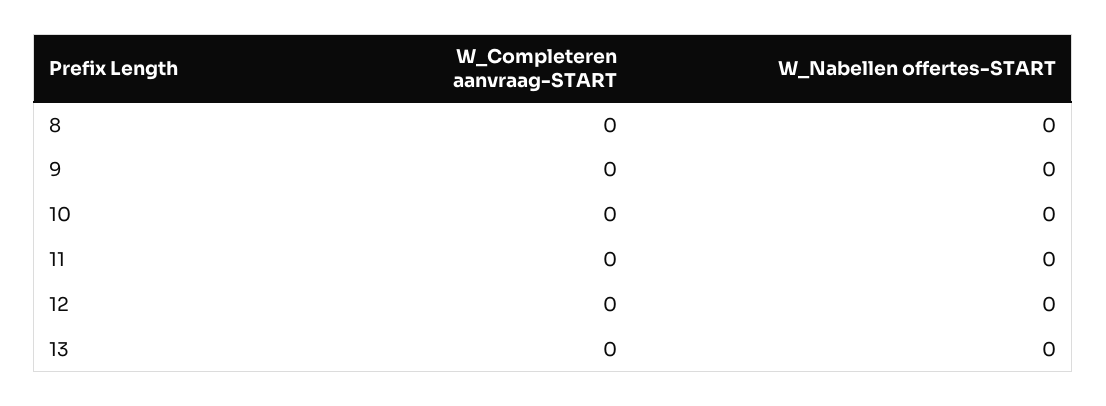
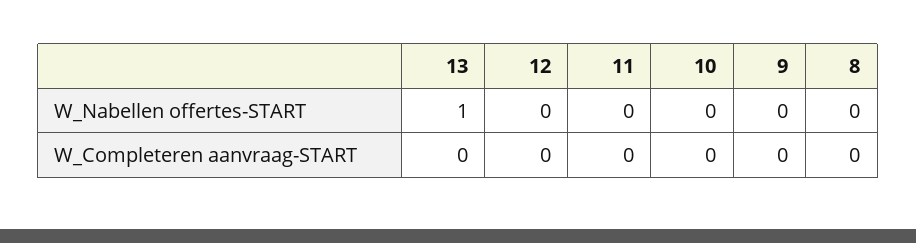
W_Nabellen offertes-START, 13: 0 -> 1

